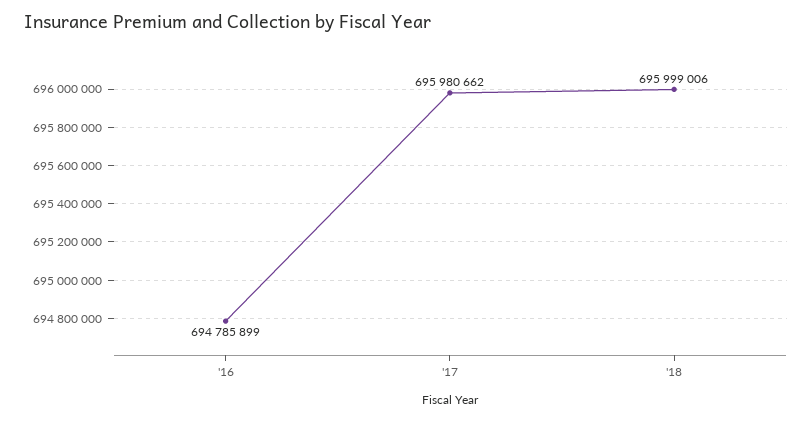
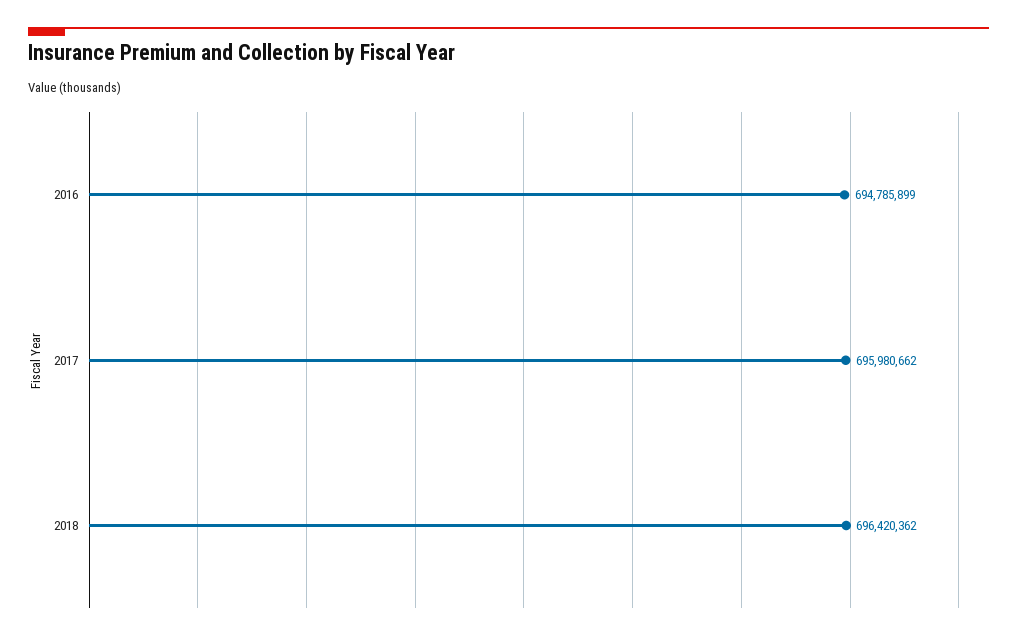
'18: 695999006 -> 696420362

